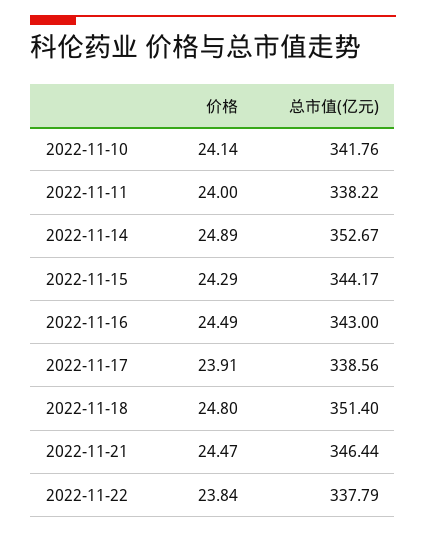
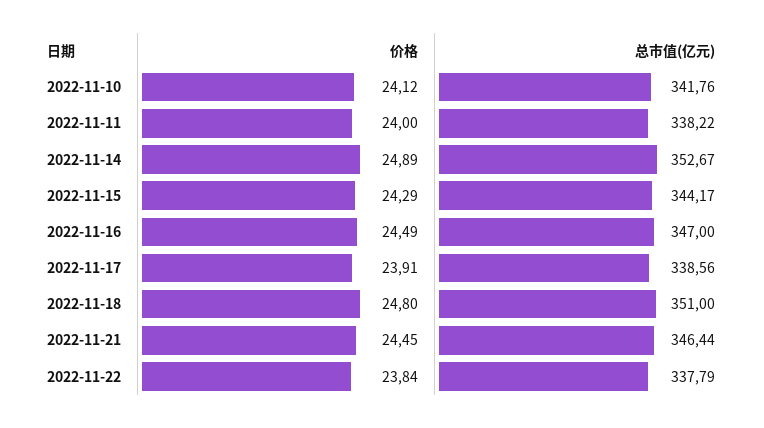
价格, 2022-11-10: 24.14 -> 24.12
总市值(亿元), 2022-11-16: 343 -> 347
总市值(亿元), 2022-11-18: 351.4 -> 351
价格, 2022-11-21: 24.47 -> 24.45

